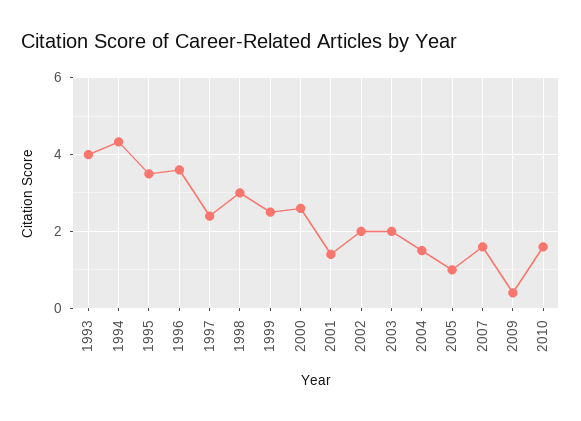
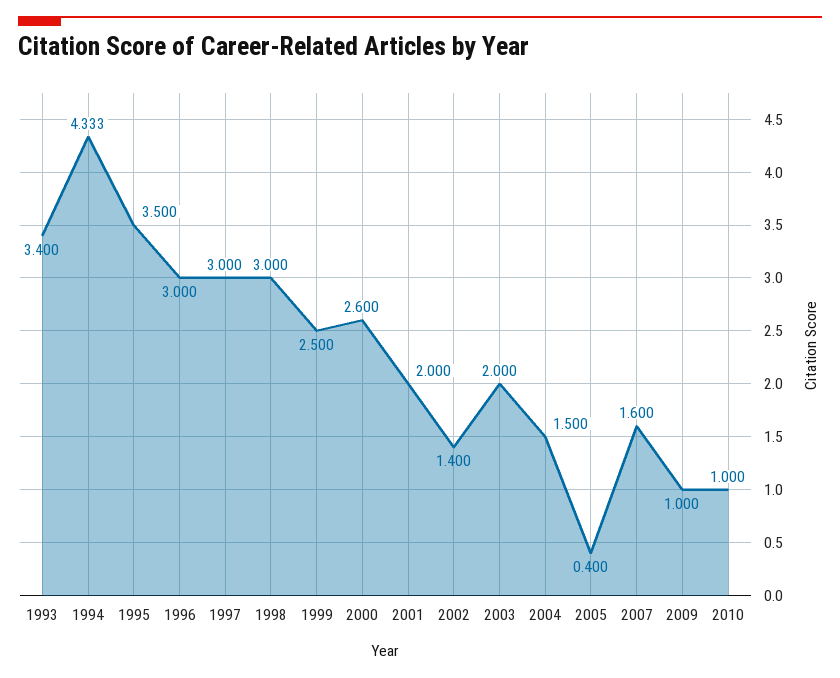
1993: 4 -> 3.4
1996: 3.6 -> 3
1997: 2.4 -> 3
2001: 1.4 -> 2
2002: 2 -> 1.4
2005: 1 -> 0.4
2009: 0.4 -> 1
2010: 1.6 -> 1

